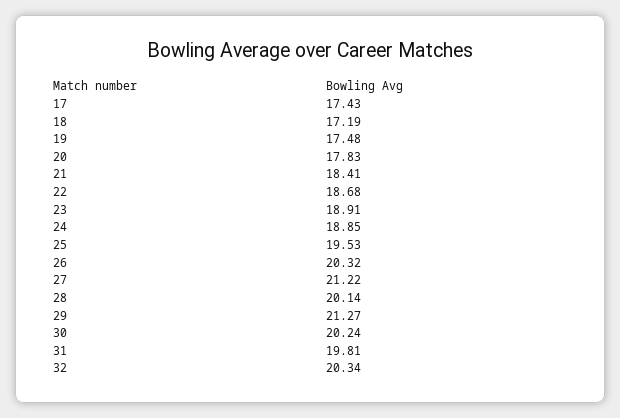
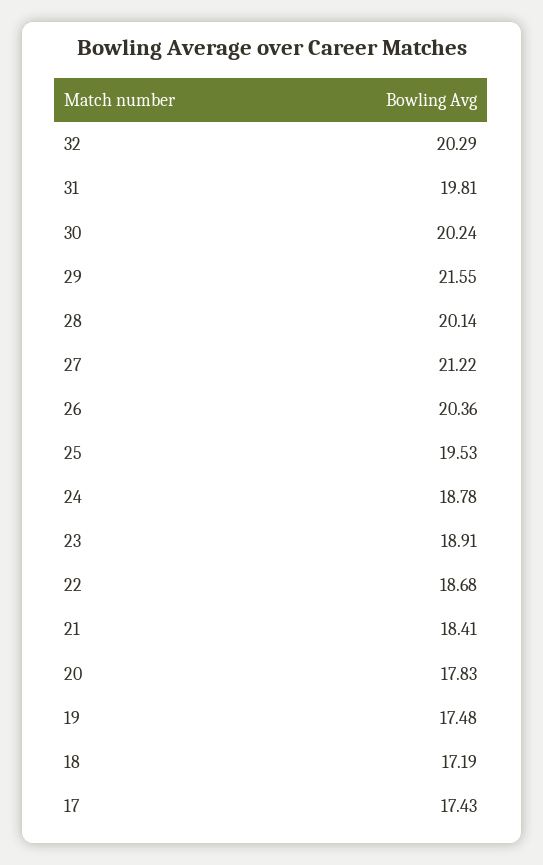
24: 18.85 -> 18.78
26: 20.32 -> 20.36
29: 21.27 -> 21.55
32: 20.34 -> 20.29

